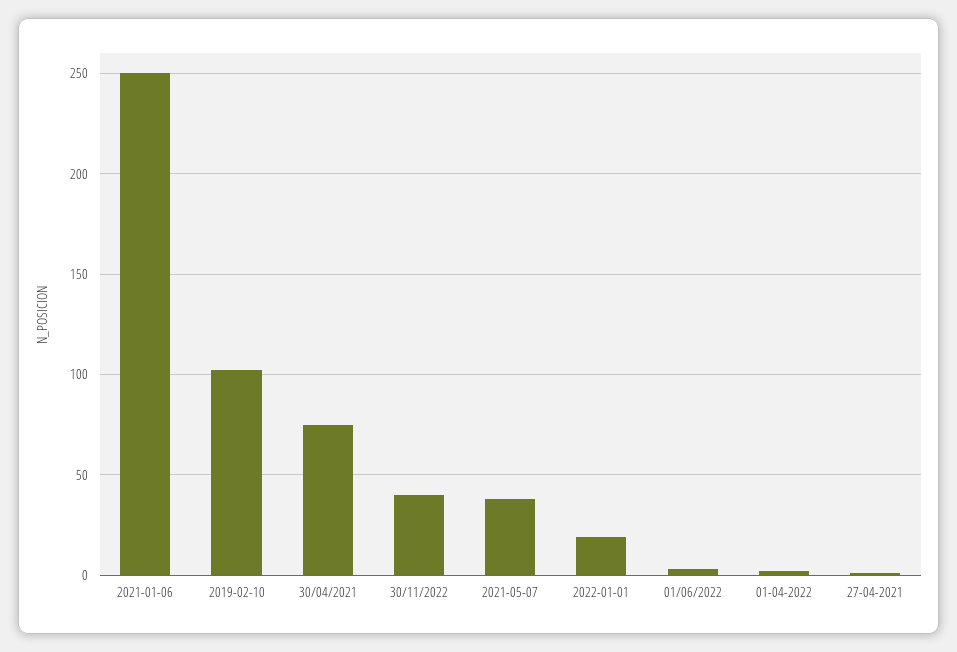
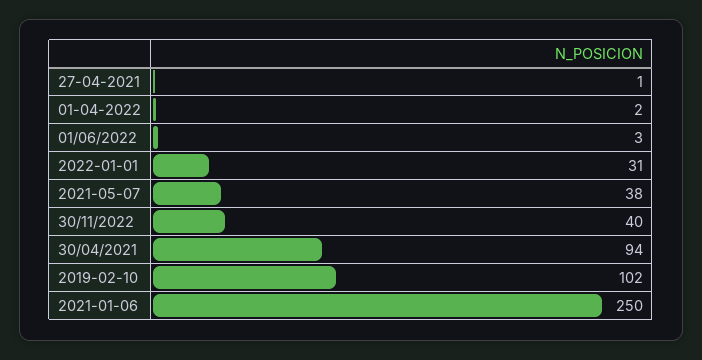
30/04/2021: 75 -> 94
2022-01-01: 20 -> 31

